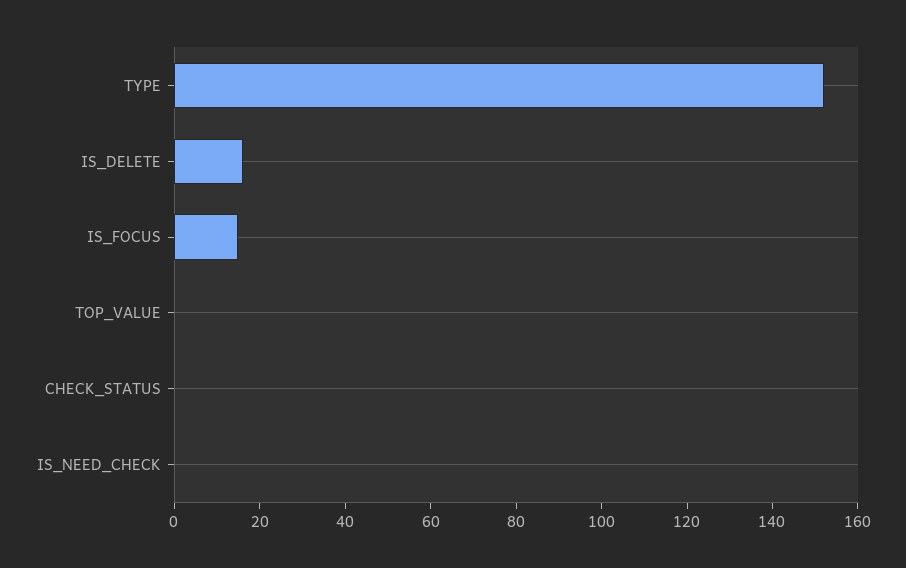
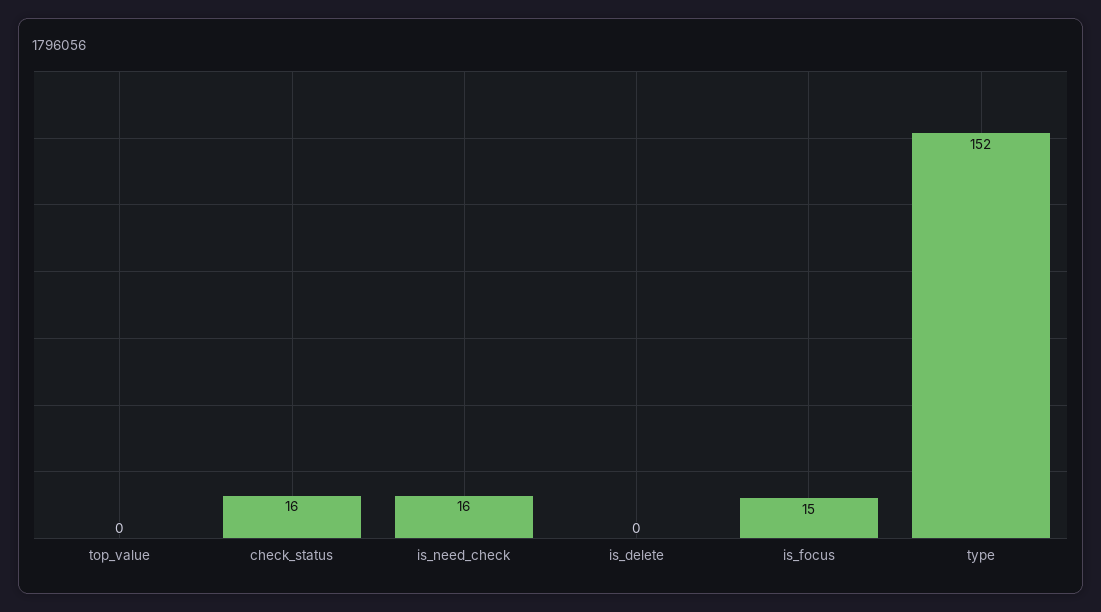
IS_DELETE: 15 -> 0
CHECK_STATUS: 0 -> 16
IS_NEED_CHECK: 0 -> 16

